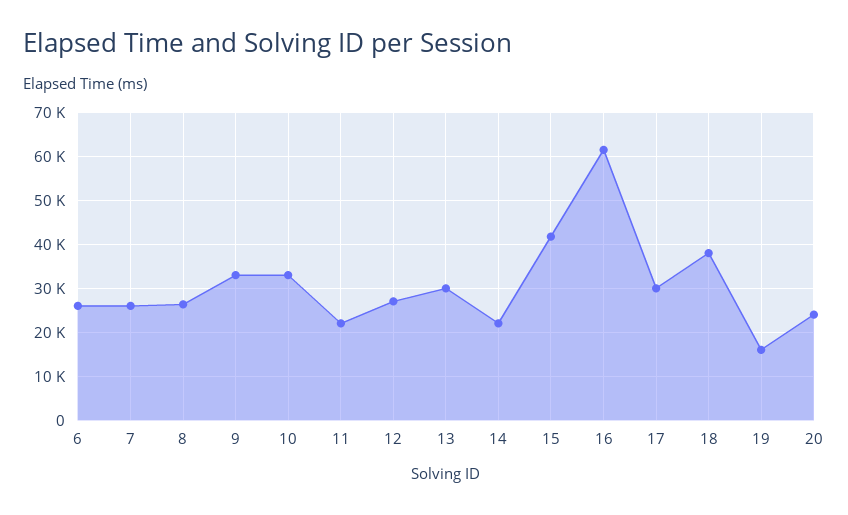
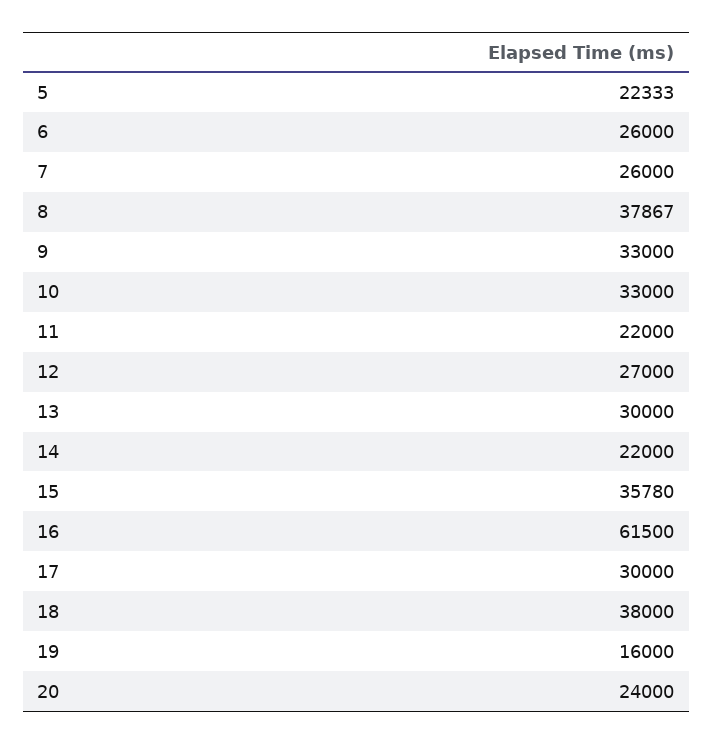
8: 26000 -> 37867
15: 42000 -> 35780
5: none -> 22333

